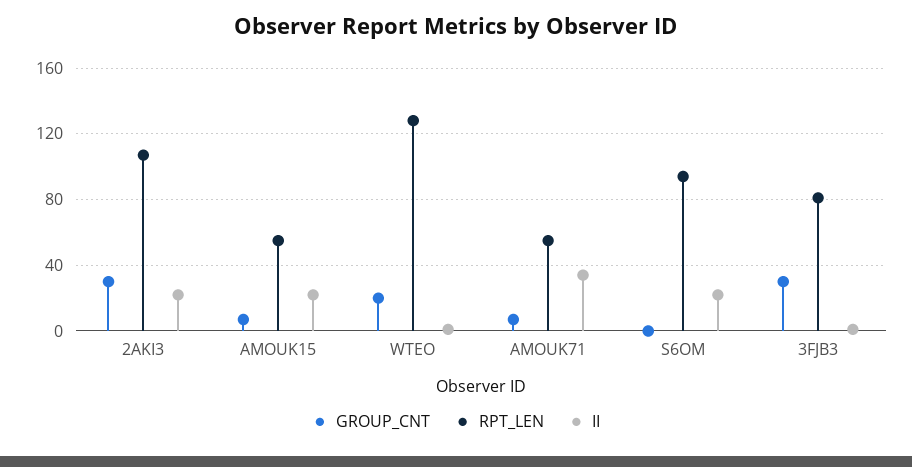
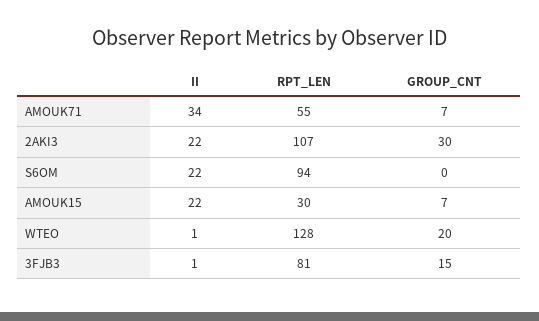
RPT_LEN, AMOUK15: 55 -> 30
GROUP_CNT, 3FJB3: 30 -> 15

